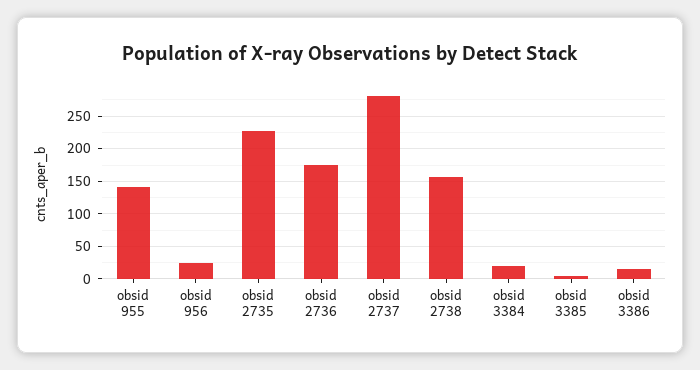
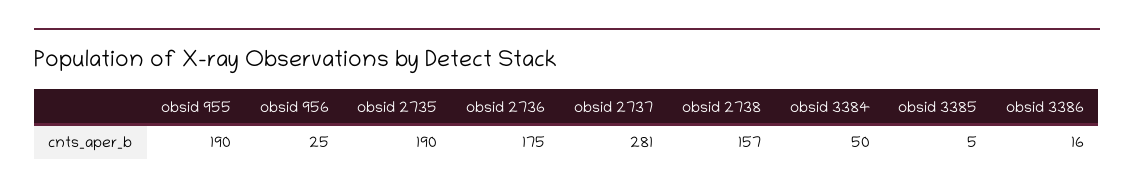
obsid 955: 140 -> 190
obsid 2735: 230 -> 190
obsid 3384: 20 -> 50

